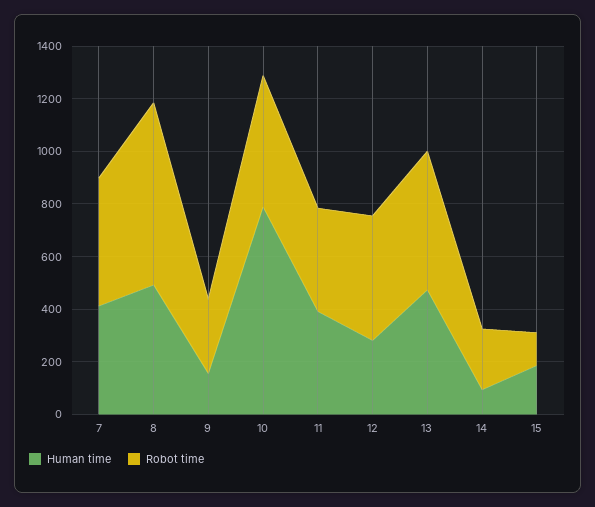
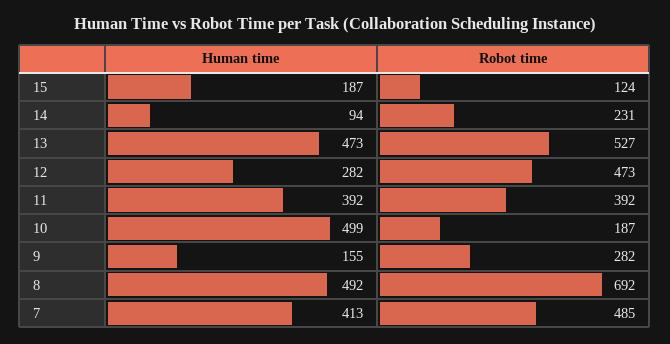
Human time, 10: 800 -> 499
Robot time, 10: 500 -> 187

